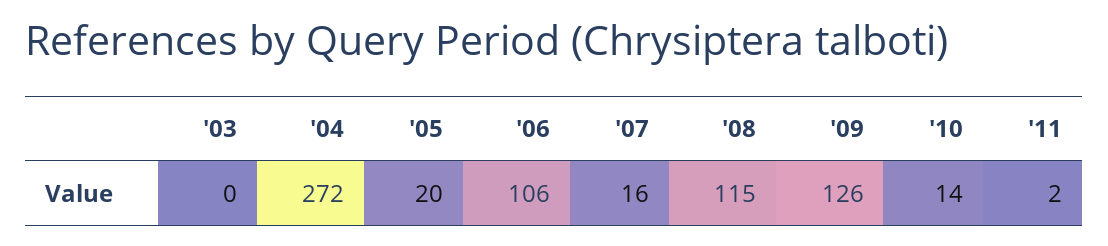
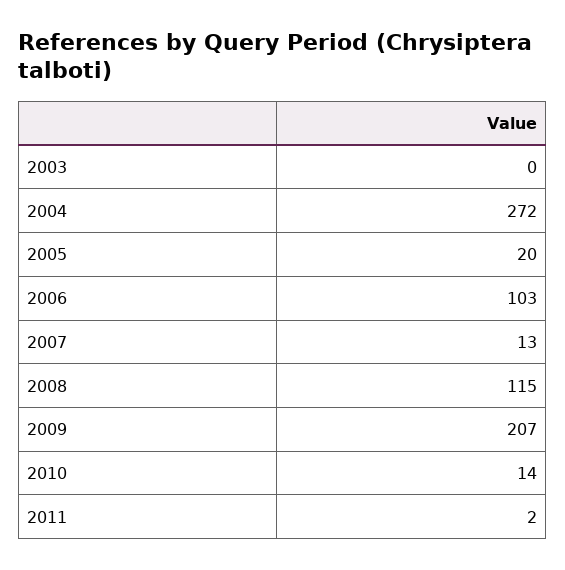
'06: 106 -> 103
'07: 16 -> 13
'09: 126 -> 207

